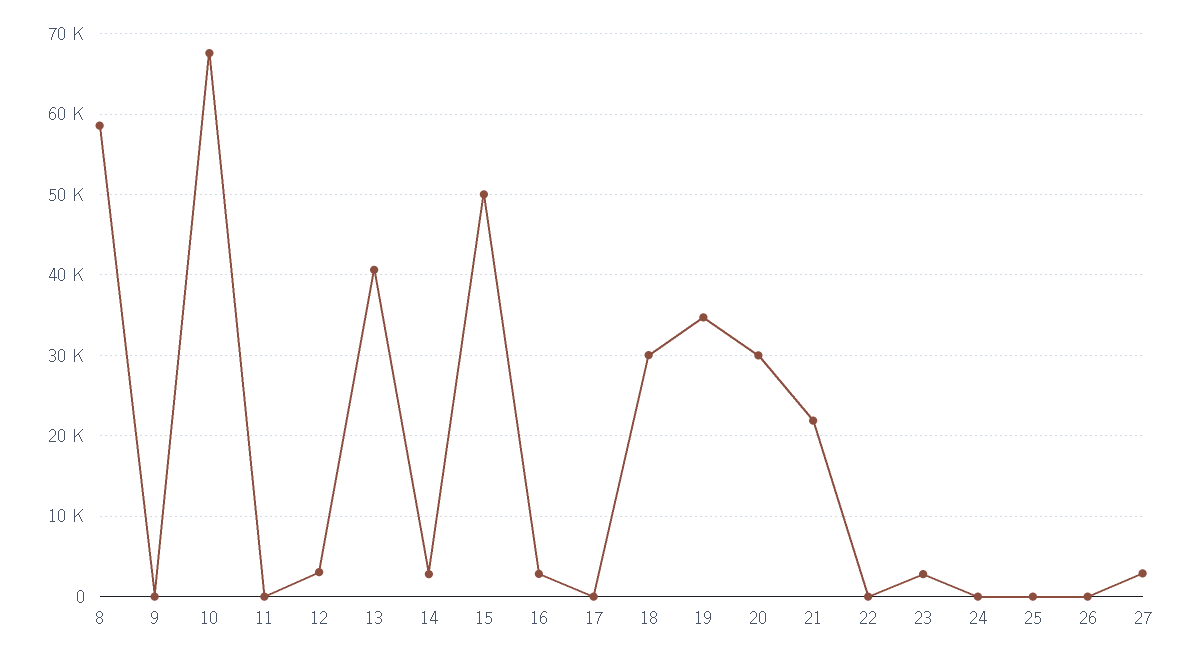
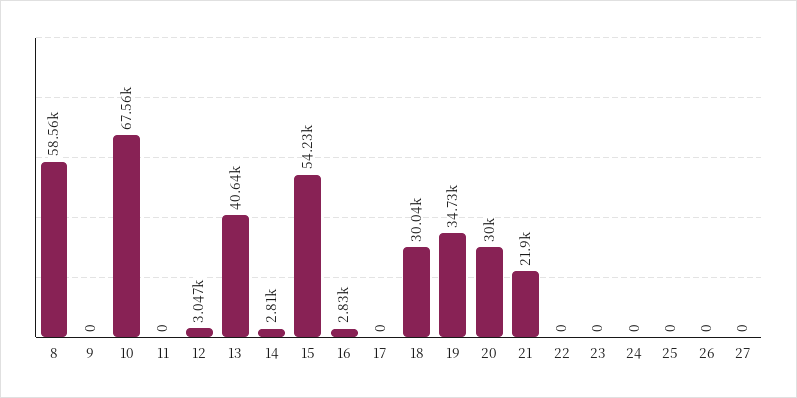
15: 50000 -> 54230
23: 3000 -> 0
27: 3000 -> 0

